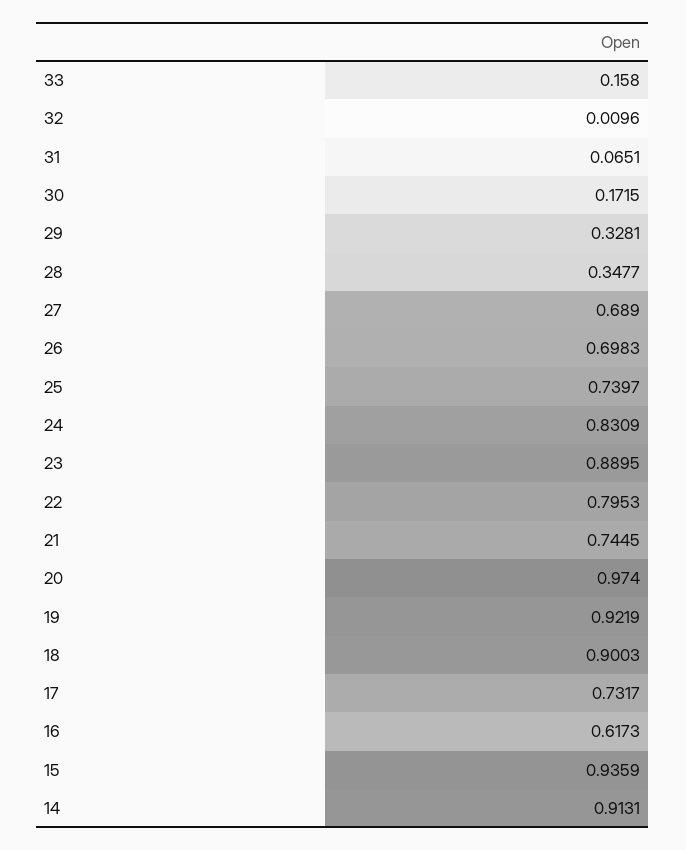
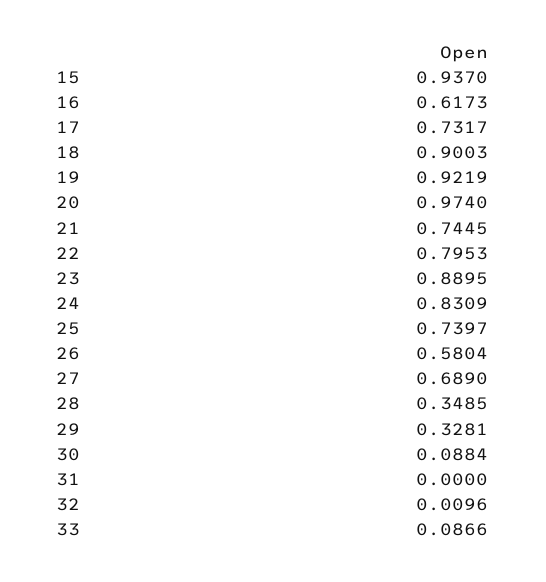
33: 0.158 -> 0.0866
31: 0.0651 -> 0
30: 0.1715 -> 0.0884
28: 0.3477 -> 0.3485
26: 0.6983 -> 0.5804
15: 0.9359 -> 0.937
14: 0.9131 -> none

